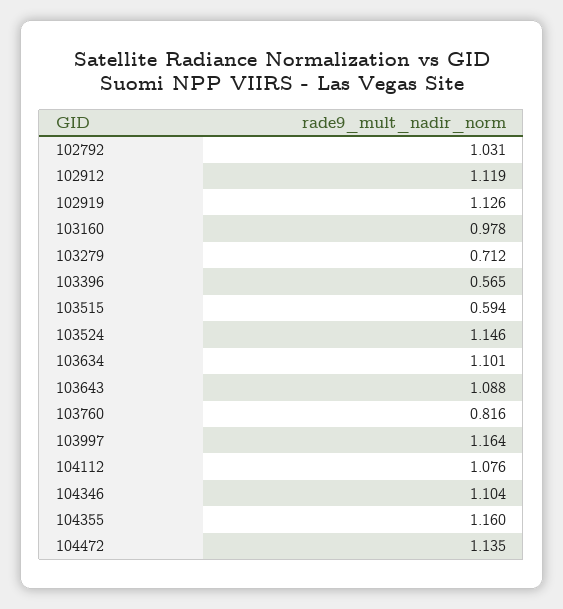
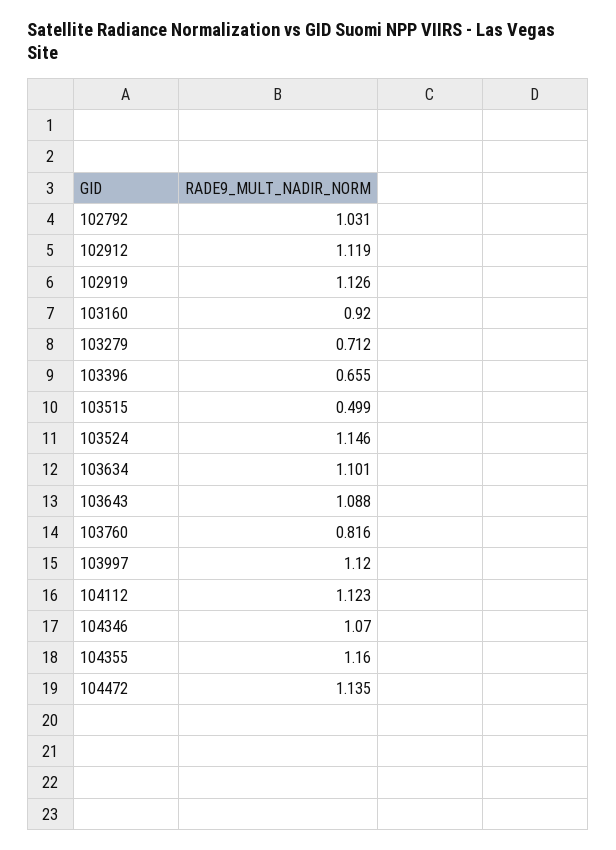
103160: 0.978 -> 0.92
103396: 0.565 -> 0.655
103515: 0.594 -> 0.499
103997: 1.164 -> 1.12
104112: 1.076 -> 1.123
104346: 1.104 -> 1.07

